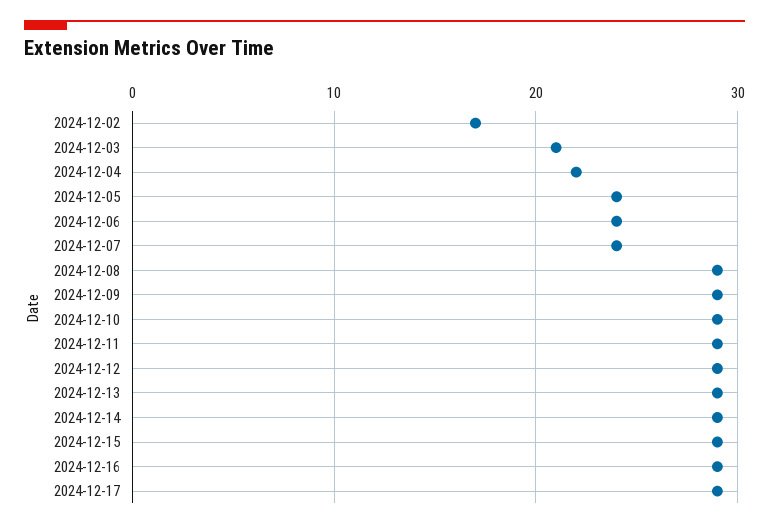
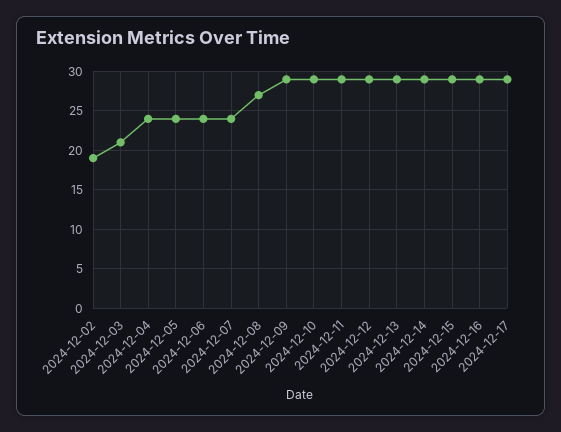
2024-12-02: 17 -> 19
2024-12-04: 22 -> 24
2024-12-08: 29 -> 27

